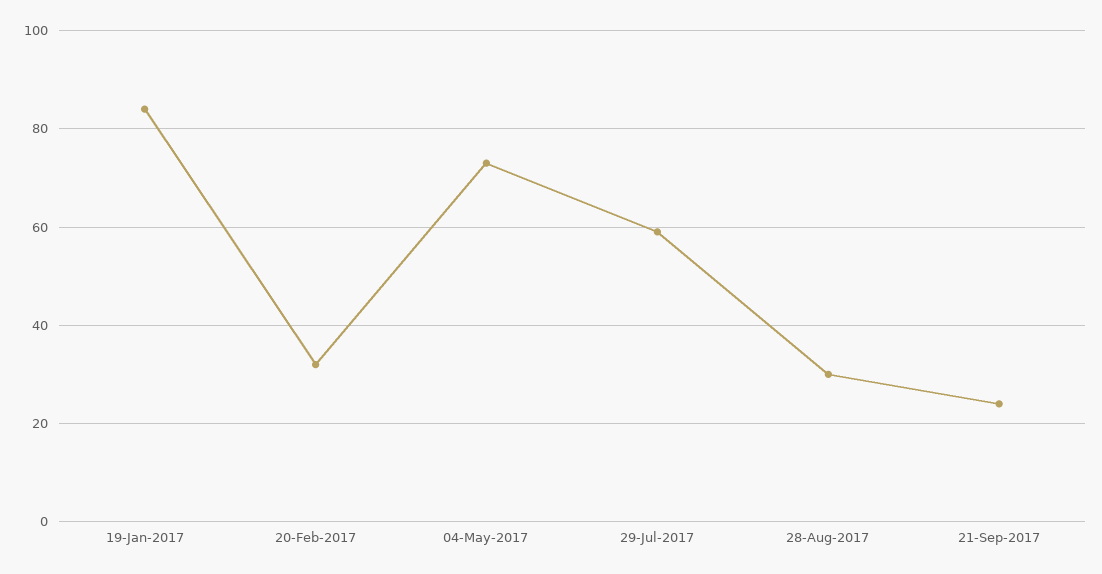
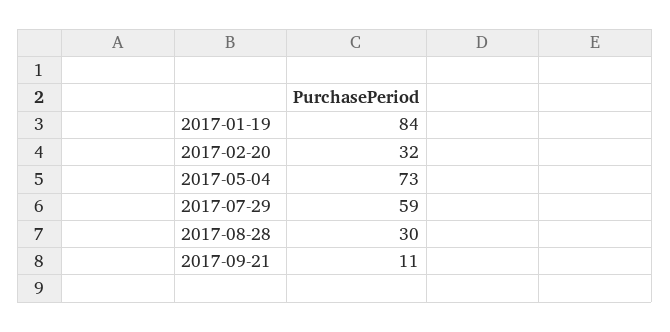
21-Sep-2017: 25 -> 11

